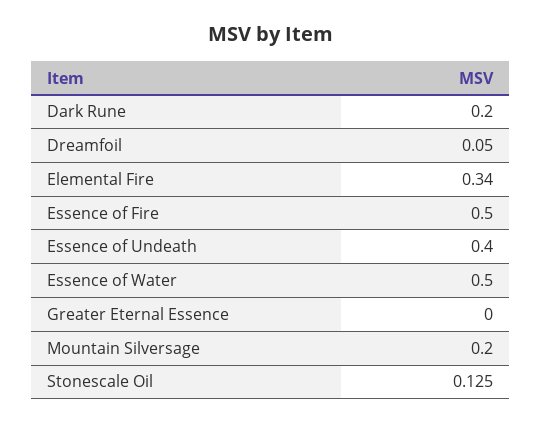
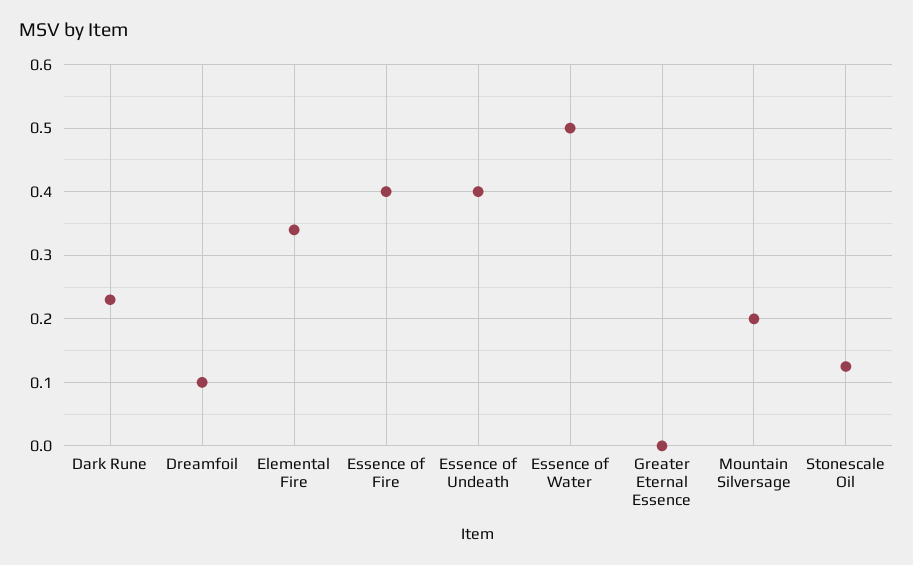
Dark Rune: 0.2 -> 0.23
Dreamfoil: 0.05 -> 0.1
Essence of Fire: 0.5 -> 0.4

